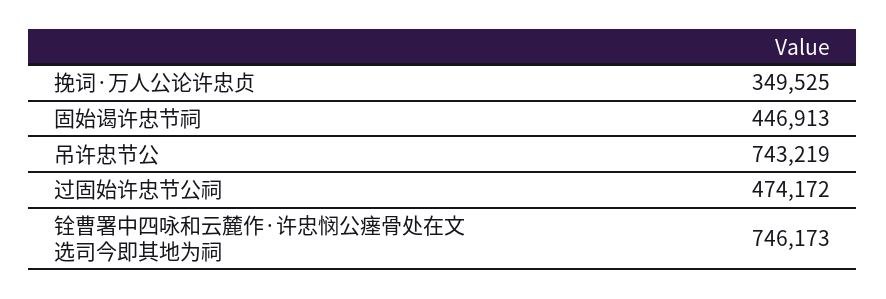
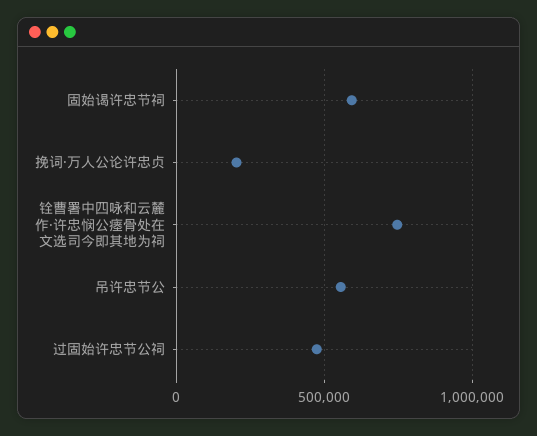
挽词·万人公论许忠贞: 349525 -> 200000
固始谒许忠节祠: 446913 -> 600000
吊许忠节公: 743219 -> 550000

